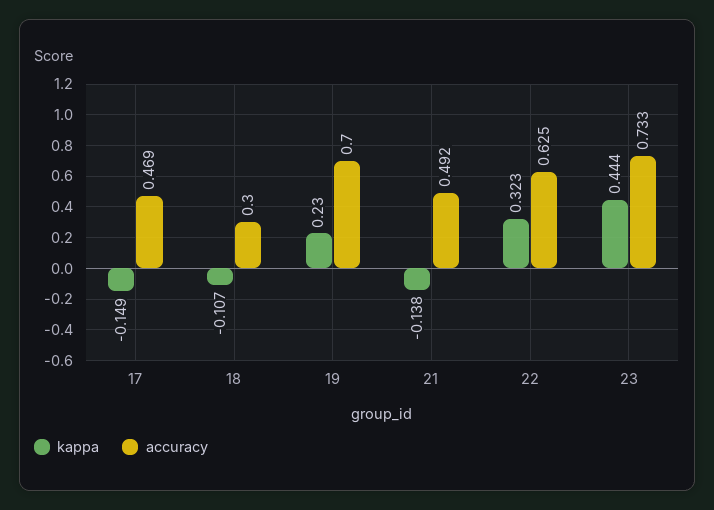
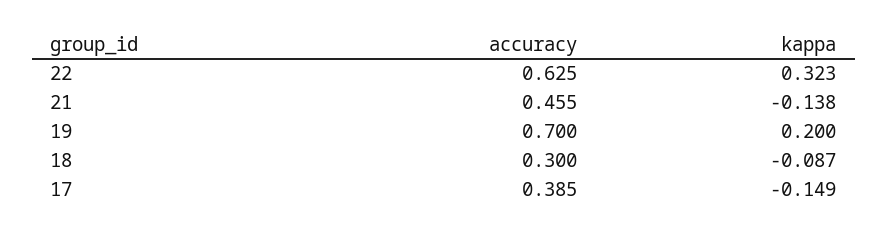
accuracy, 17: 0.469 -> 0.385
kappa, 18: -0.107 -> -0.087
kappa, 19: 0.23 -> 0.2
accuracy, 21: 0.492 -> 0.455
kappa, 23: 0.444 -> none
accuracy, 23: 0.733 -> none

